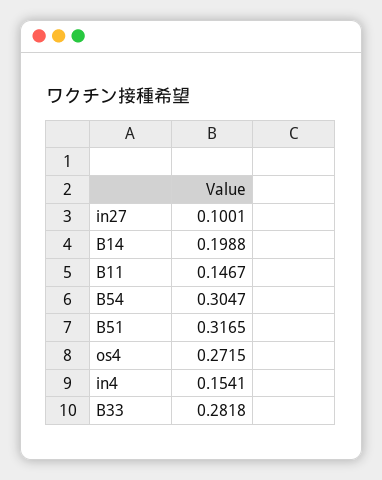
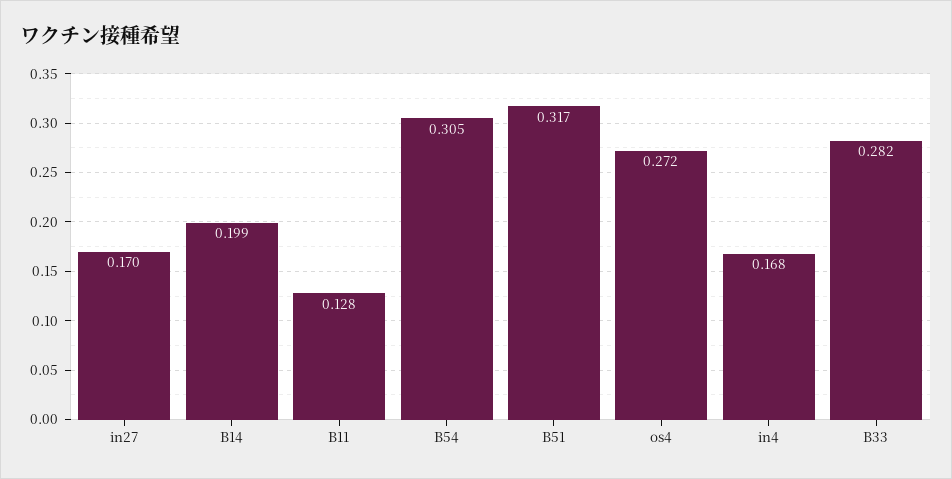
in27: 0.1001 -> 0.17
B11: 0.1467 -> 0.128
in4: 0.1541 -> 0.168

